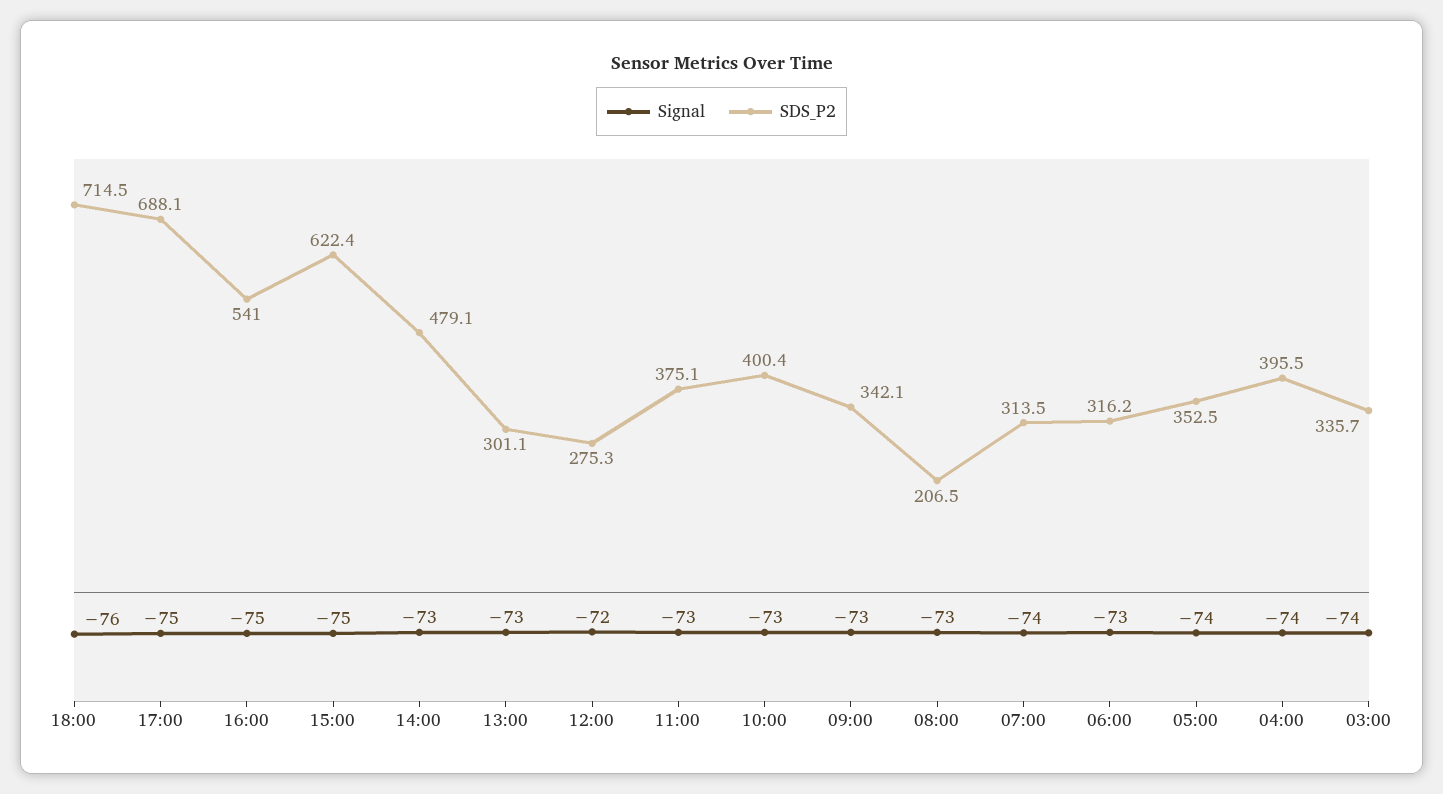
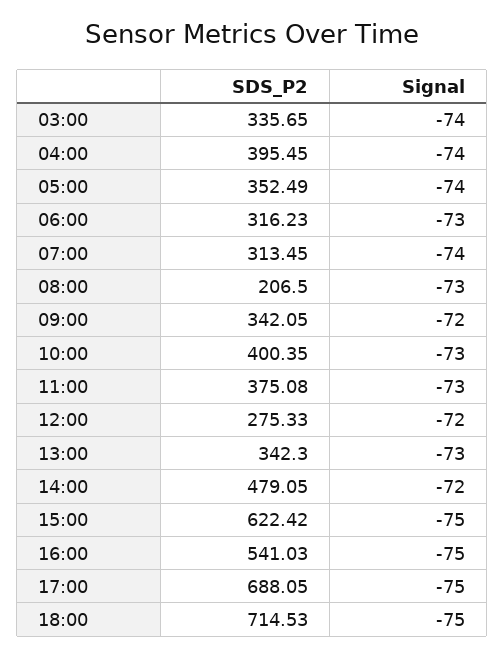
Signal, 18:00: -76 -> -75
Signal, 14:00: -73 -> -72
SDS_P2, 13:00: 301.1 -> 342.3
Signal, 09:00: -73 -> -72

